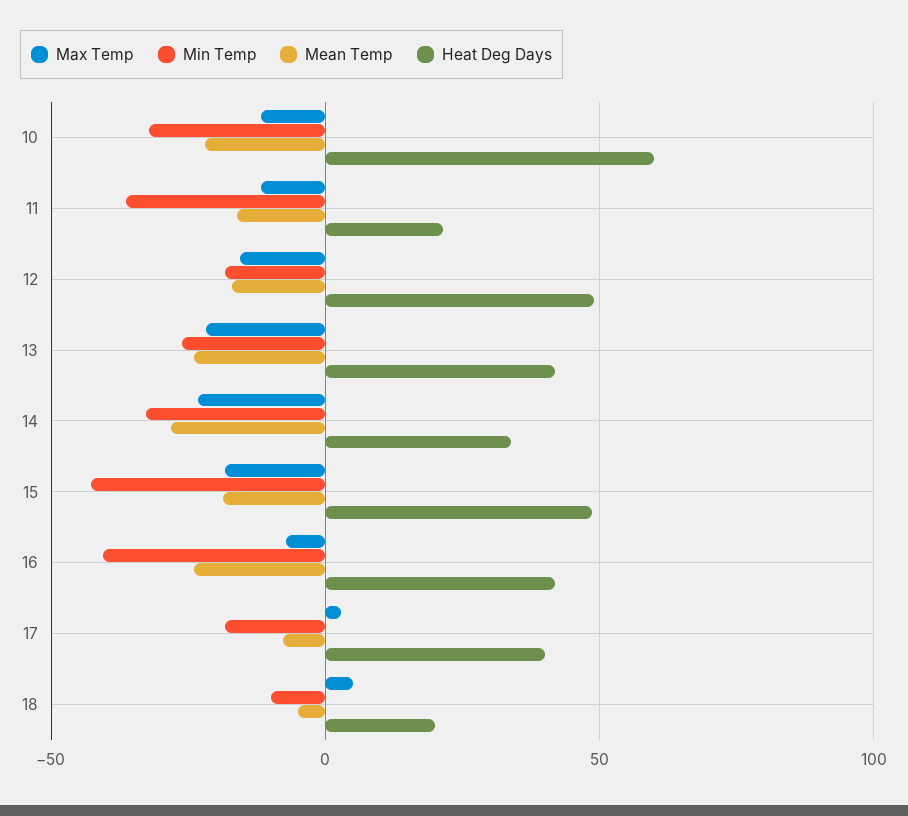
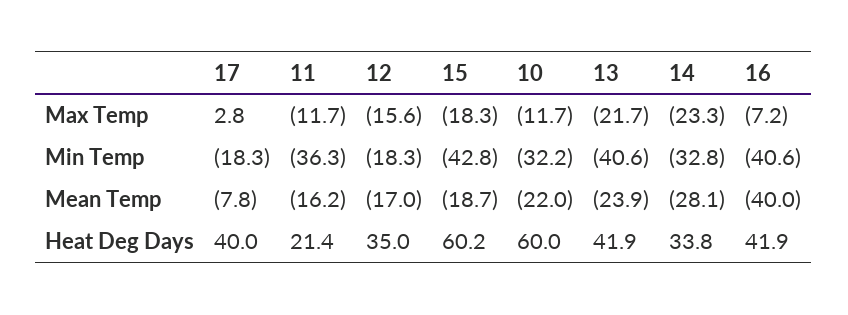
Heat Deg Days, 12: 50 -> 35
Min Temp, 13: -25 -> -40.6
Heat Deg Days, 15: 50 -> 60.2
Mean Temp, 16: -25 -> -40
Max Temp, 18: 5 -> none
Min Temp, 18: -10 -> none
Mean Temp, 18: -5 -> none
Heat Deg Days, 18: 20 -> none

